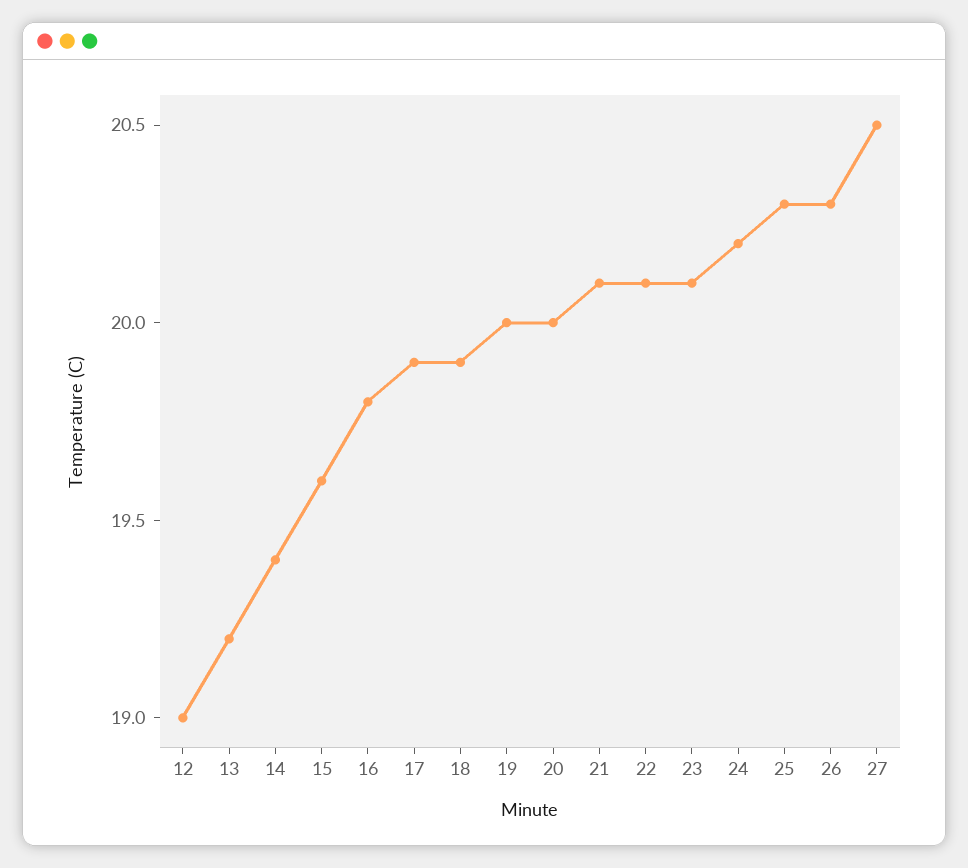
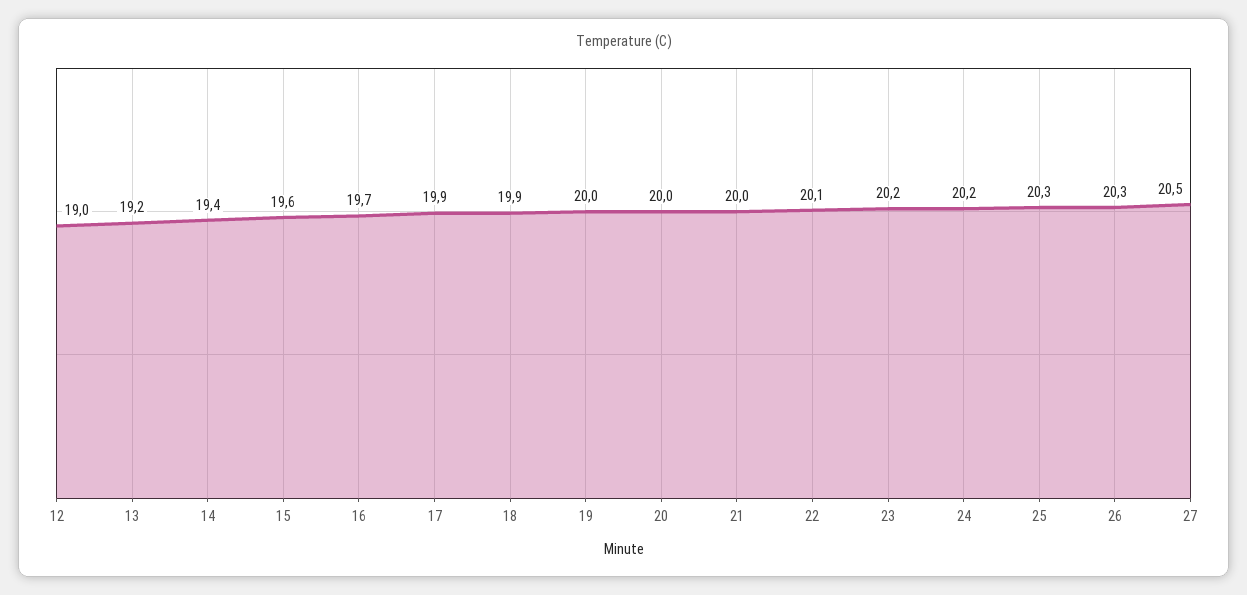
16: 19.8 -> 19.7
21: 20.1 -> 20
23: 20.1 -> 20.2

